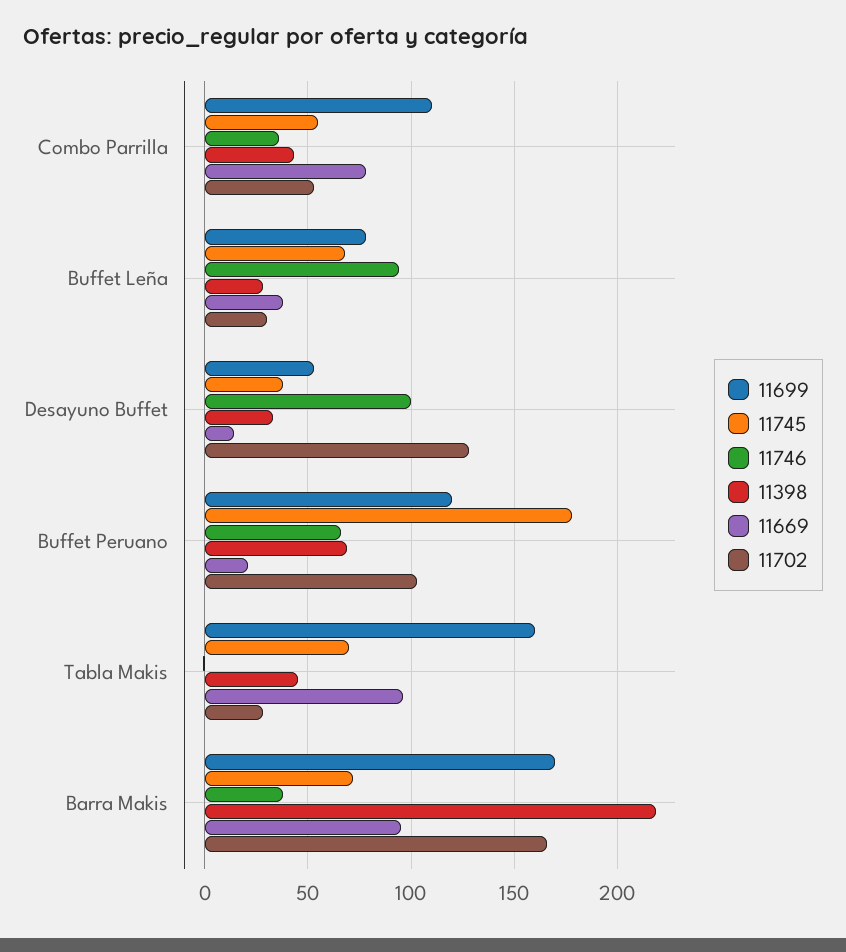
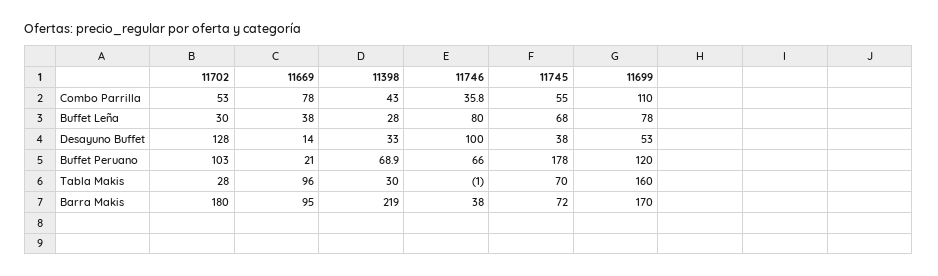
11746, Buffet Leña: 95 -> 80
11398, Tabla Makis: 45 -> 30
11702, Barra Makis: 165 -> 180

